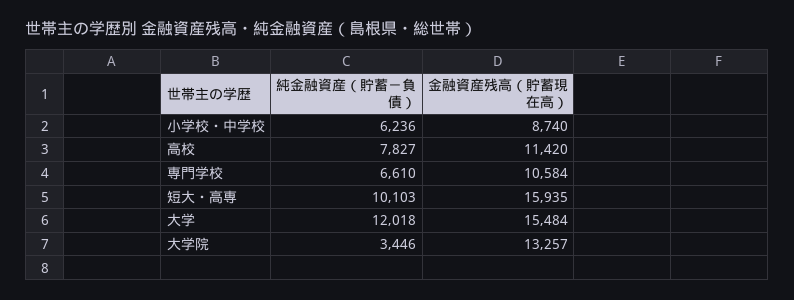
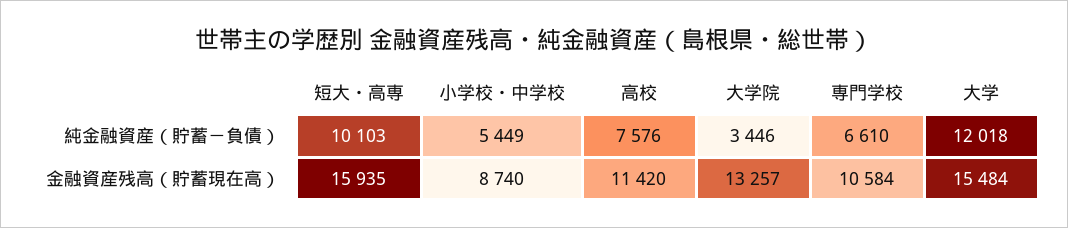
純金融資産（貯蓄－負債）, 小学校・中学校: 6236 -> 5449
純金融資産（貯蓄－負債）, 高校: 7827 -> 7576

